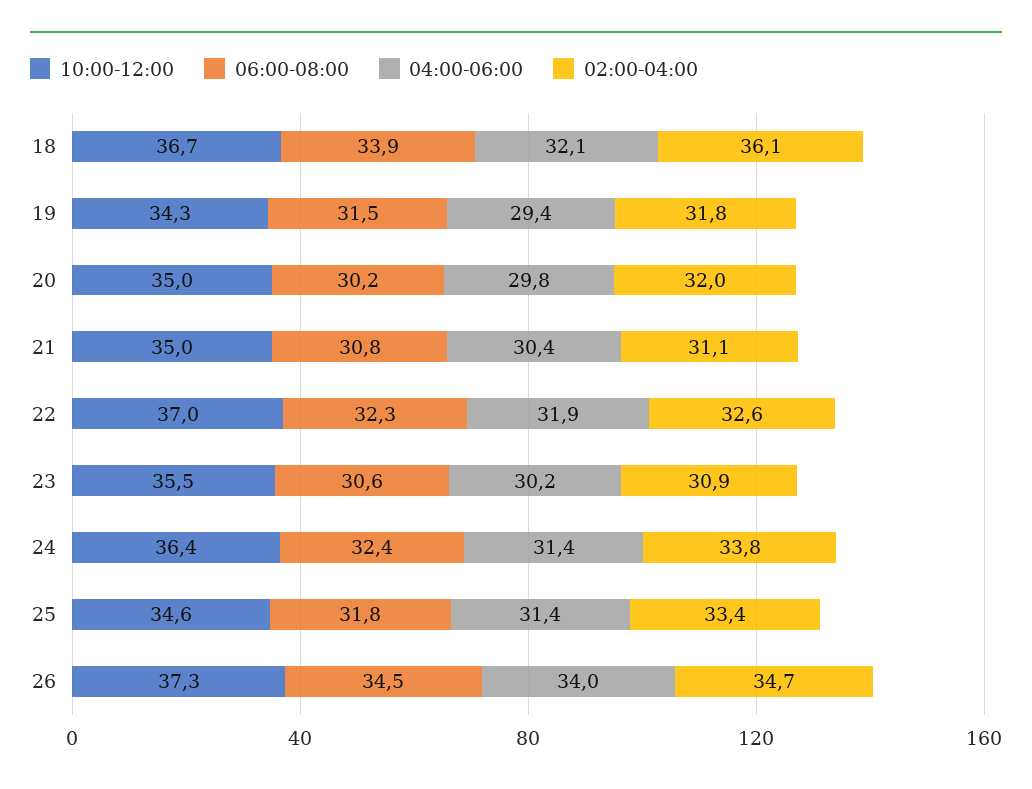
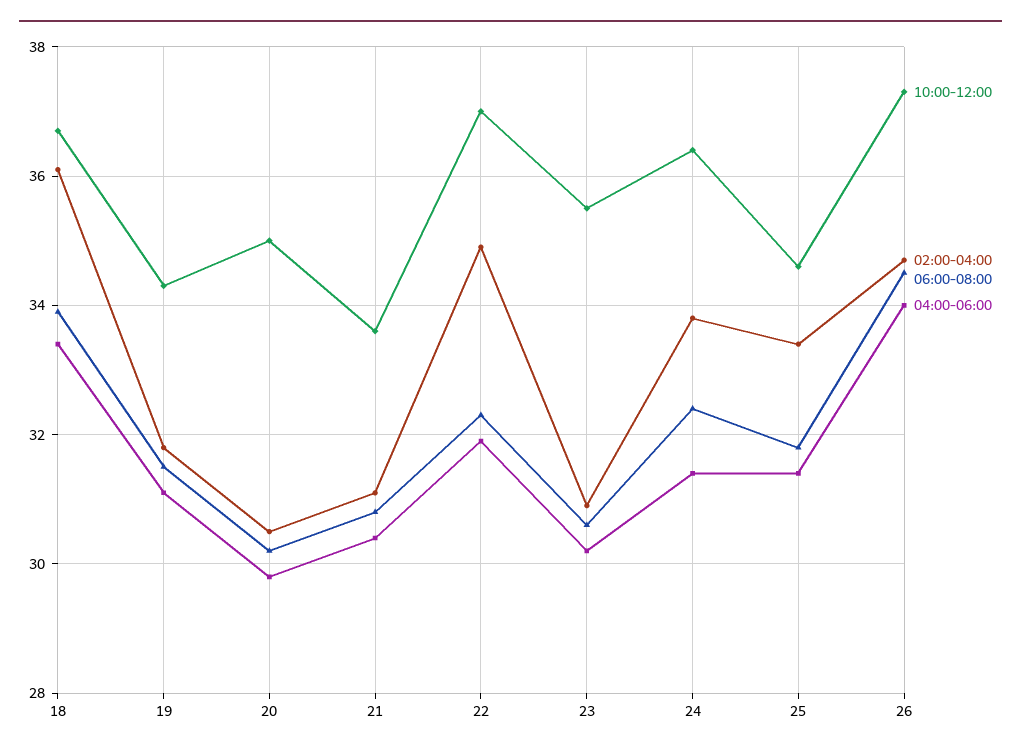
04:00-06:00, 18: 32.1 -> 33.5
04:00-06:00, 19: 29.4 -> 31
02:00-04:00, 20: 32 -> 30.5
10:00-12:00, 21: 35 -> 33.5
02:00-04:00, 22: 32.6 -> 35

